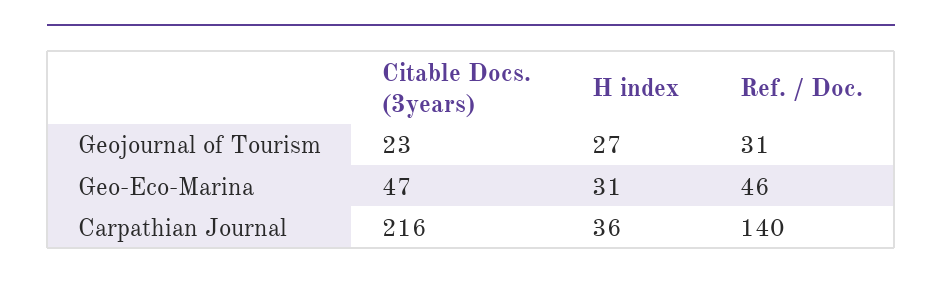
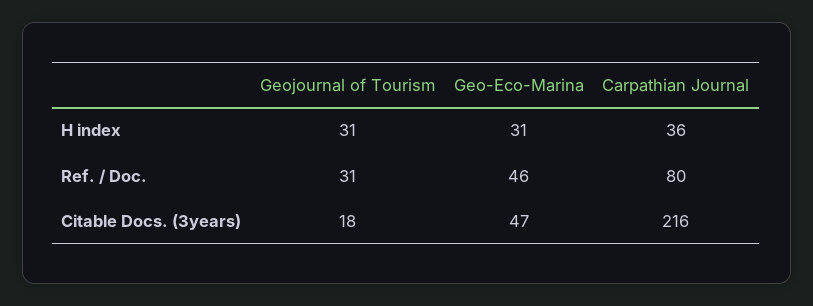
Citable Docs. (3years), Geojournal of Tourism: 23 -> 18
H index, Geojournal of Tourism: 27 -> 31
Ref. / Doc., Carpathian Journal: 140 -> 80

